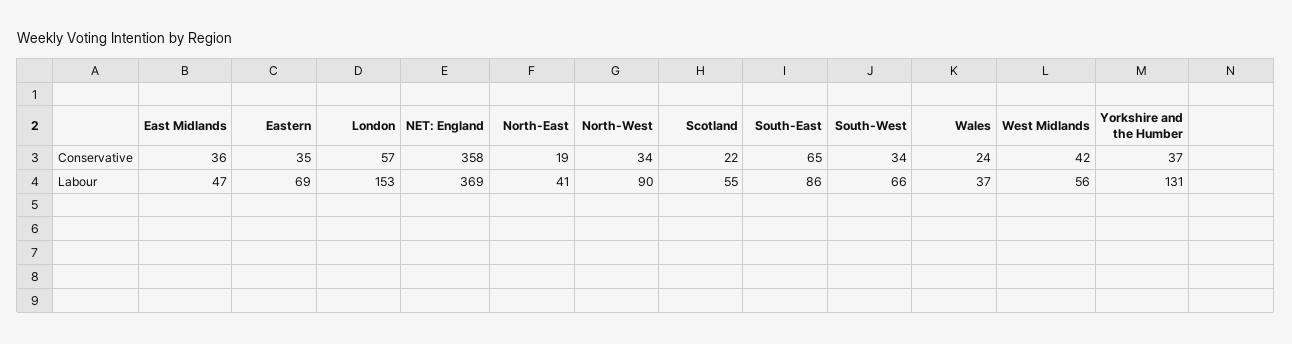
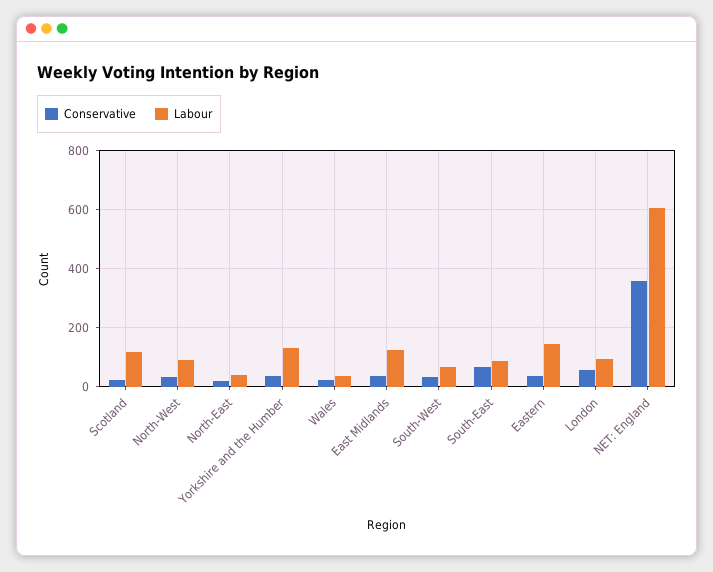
Conservative, West Midlands: 42 -> none
Labour, East Midlands: 47 -> 125
Labour, Eastern: 69 -> 150
Labour, London: 153 -> 100
Labour, NET: England: 369 -> 600
Labour, Scotland: 55 -> 125
Labour, West Midlands: 56 -> none

